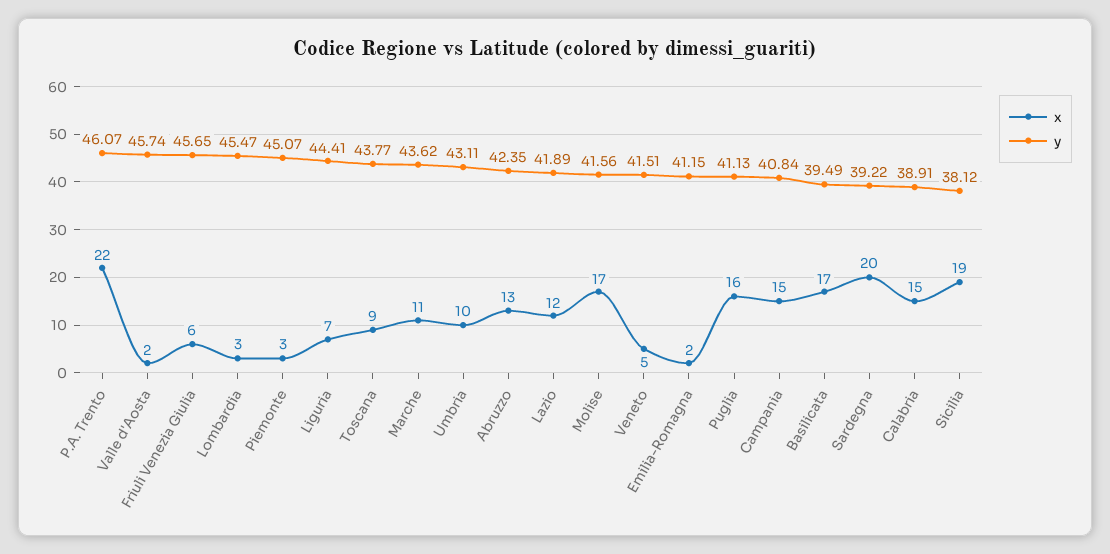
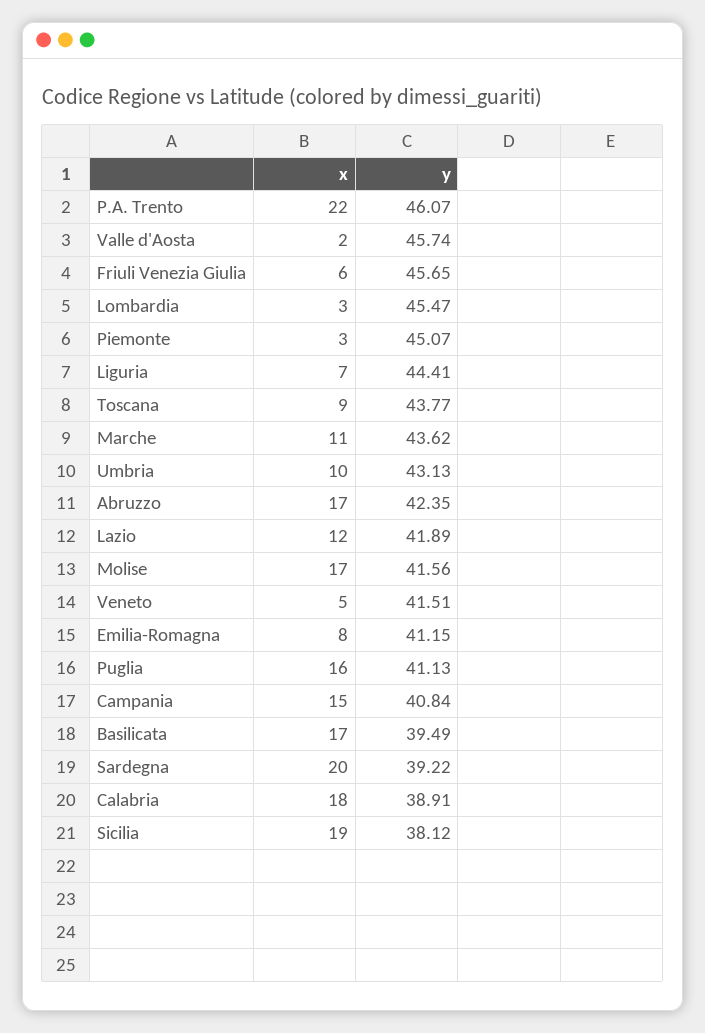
y, Umbria: 43.11 -> 43.13
x, Abruzzo: 13 -> 17
x, Emilia-Romagna: 2 -> 8
x, Calabria: 15 -> 18

